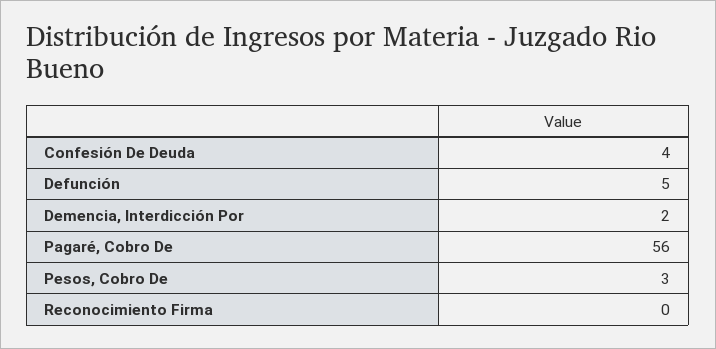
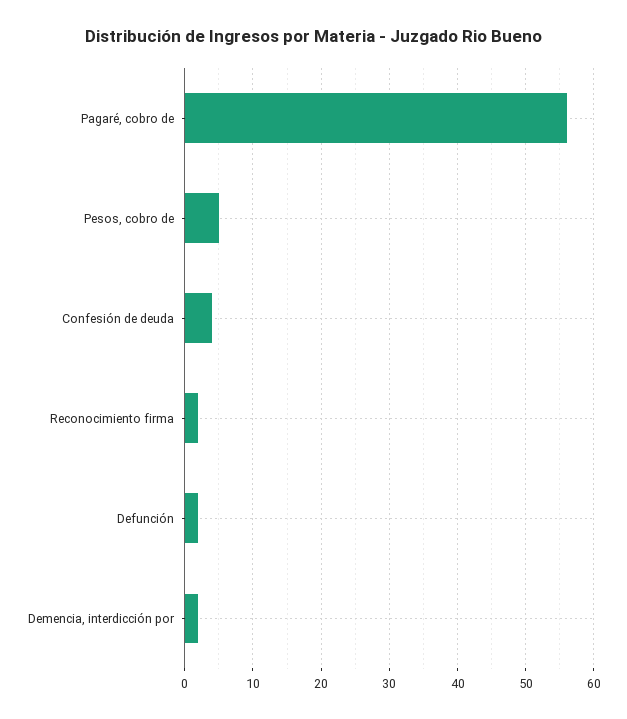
Defunción: 5 -> 2
Pesos, Cobro De: 3 -> 5
Reconocimiento Firma: 0 -> 2

